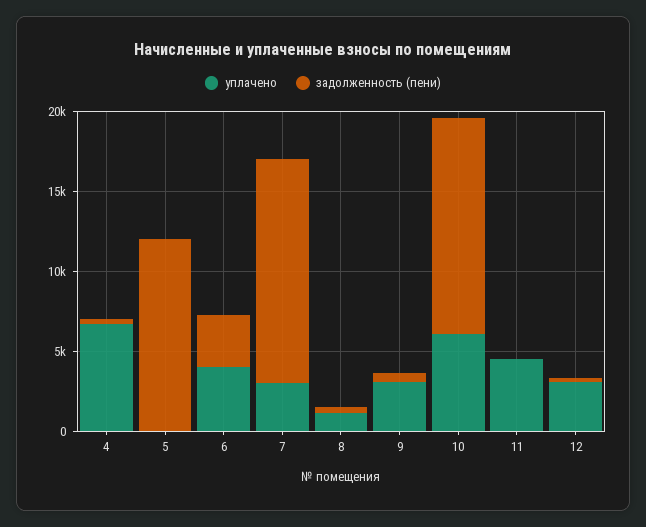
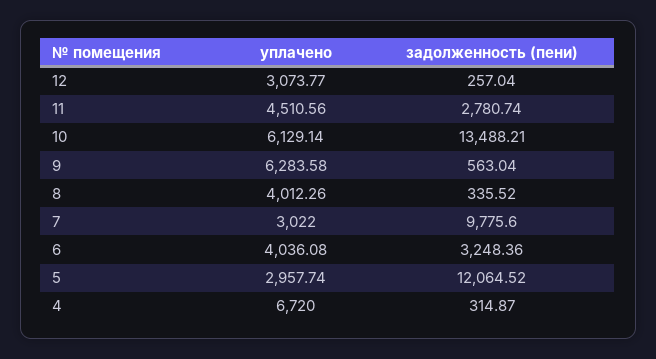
уплачено, 5: 0 -> 2957.74
задолженность (пени), 7: 14000 -> 9775.6
уплачено, 8: 1000 -> 4012.26
уплачено, 9: 3000 -> 6283.58
задолженность (пени), 11: 0 -> 2780.74

